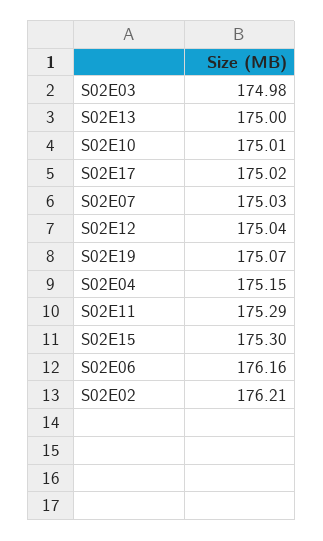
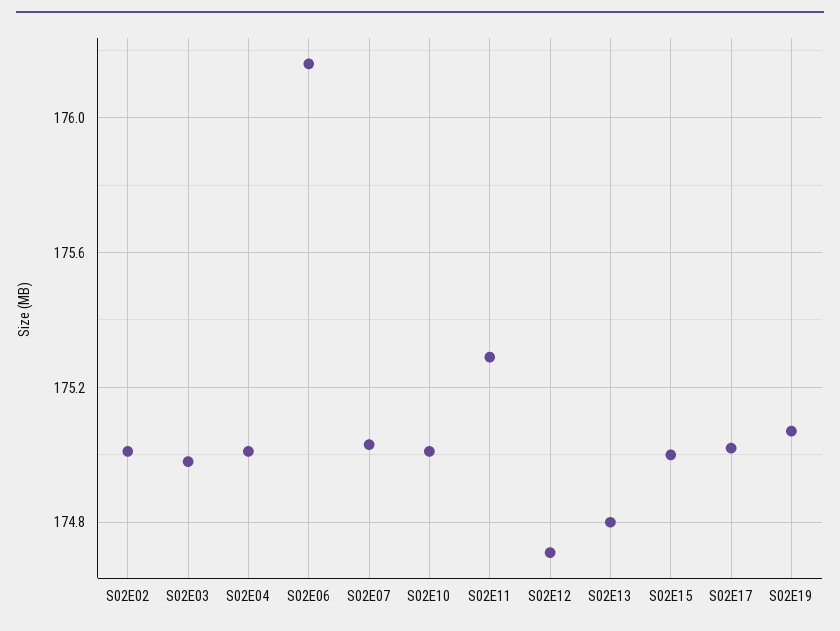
S02E13: 175 -> 174.8
S02E12: 175.04 -> 174.7
S02E04: 175.15 -> 175
S02E15: 175.3 -> 175
S02E02: 176.21 -> 175

